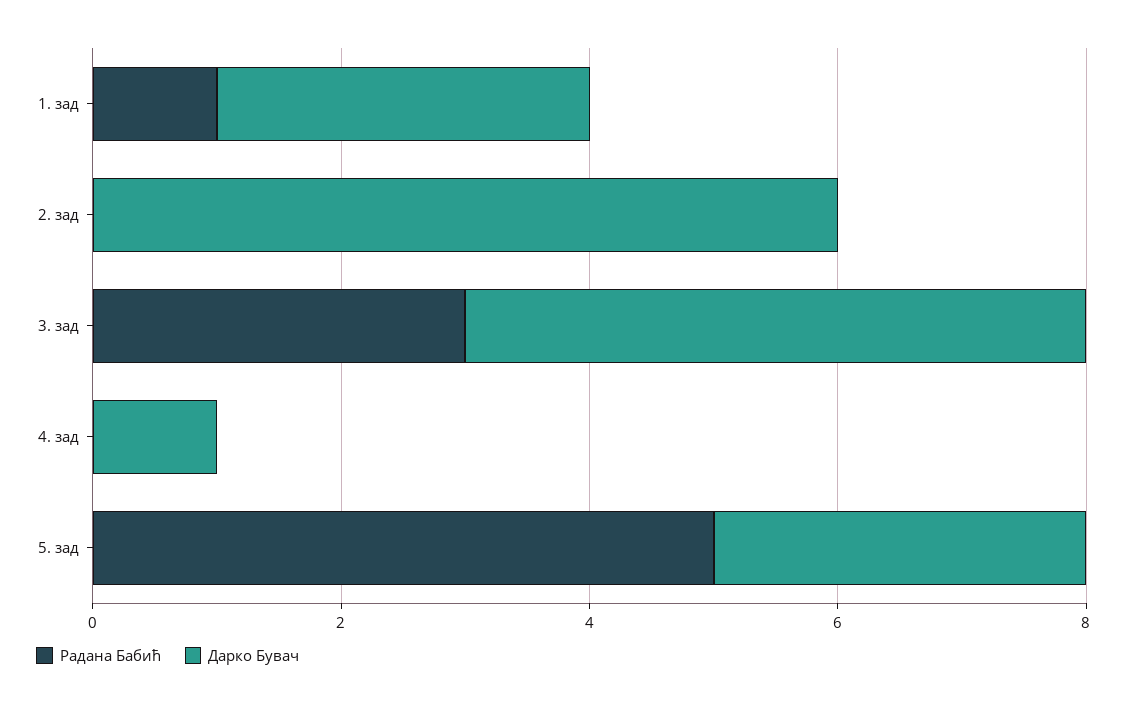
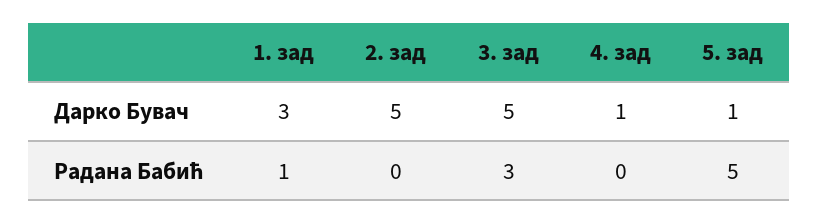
Дарко Бувач, 2. зад: 6 -> 5
Дарко Бувач, 5. зад: 3 -> 1

